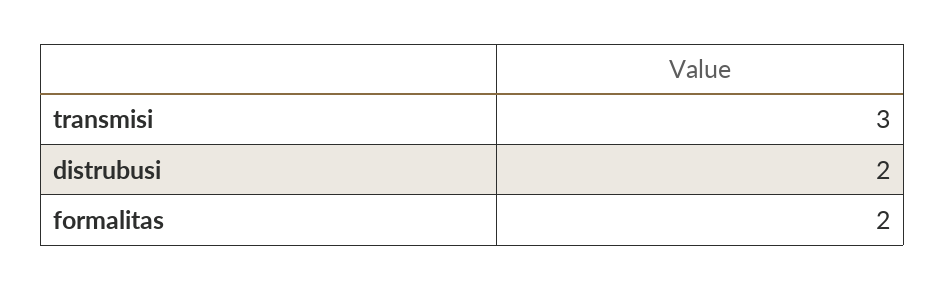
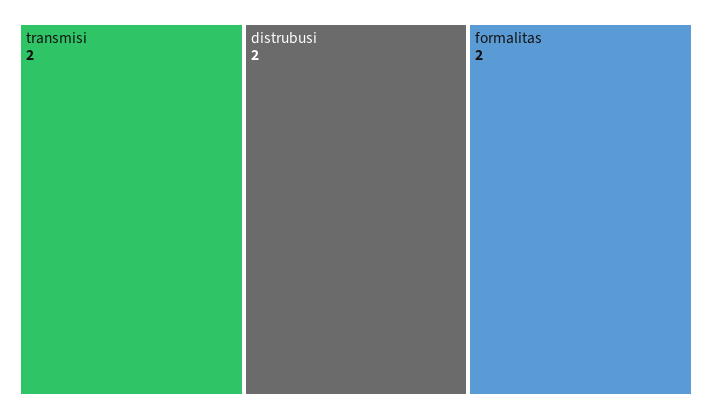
transmisi: 3 -> 2

